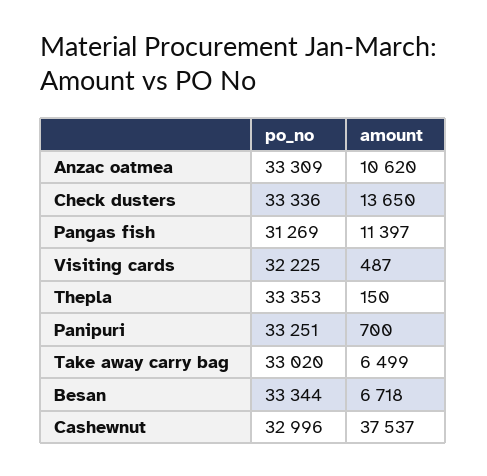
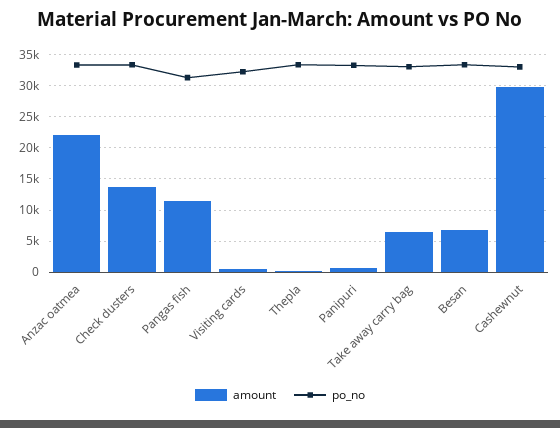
amount, Anzac oatmea: 10620 -> 22000
amount, Cashewnut: 37537 -> 30000

